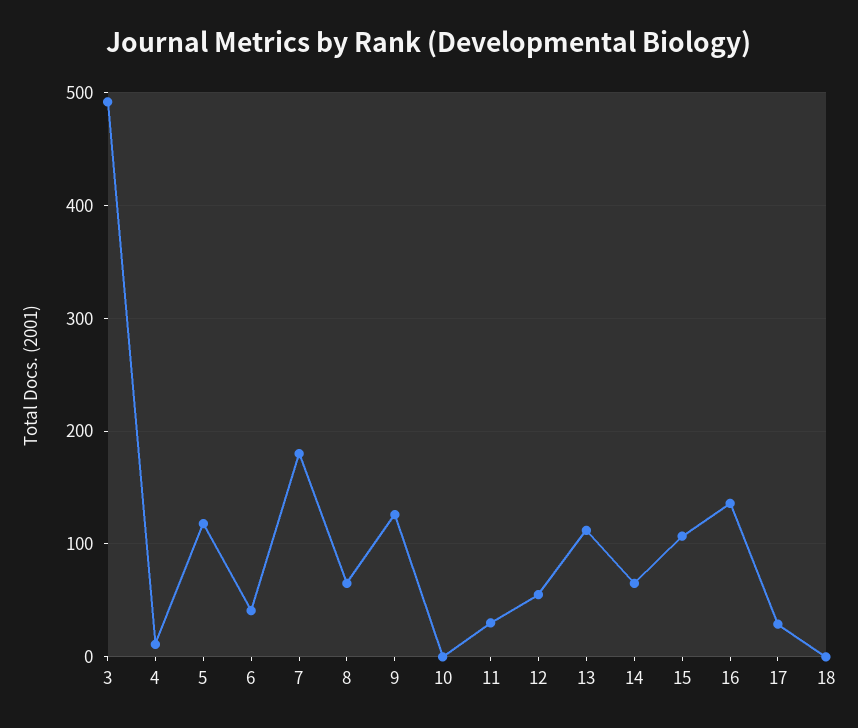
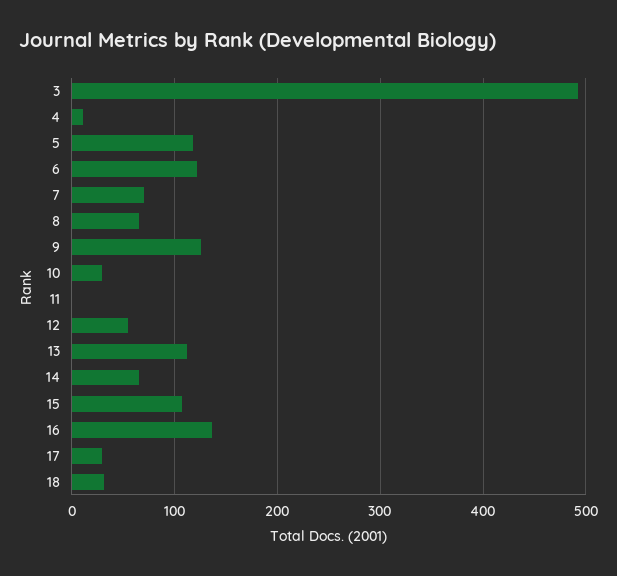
6: 40 -> 120
7: 180 -> 70
10: 0 -> 30
11: 30 -> 0
18: 0 -> 30

